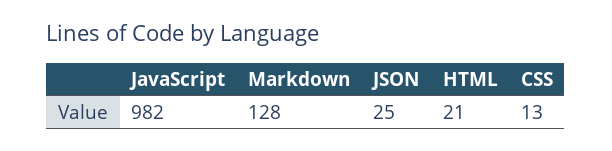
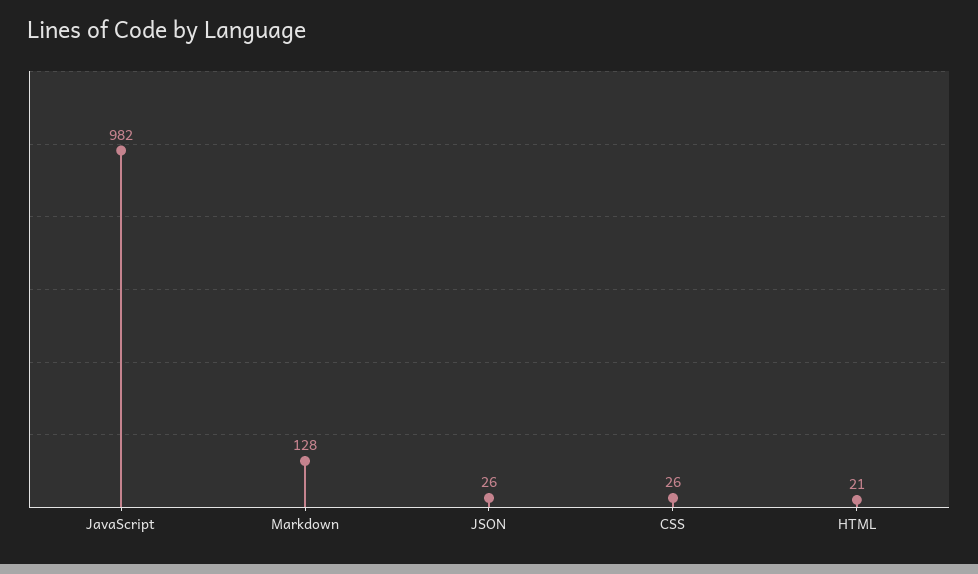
JSON: 25 -> 26
CSS: 13 -> 26

